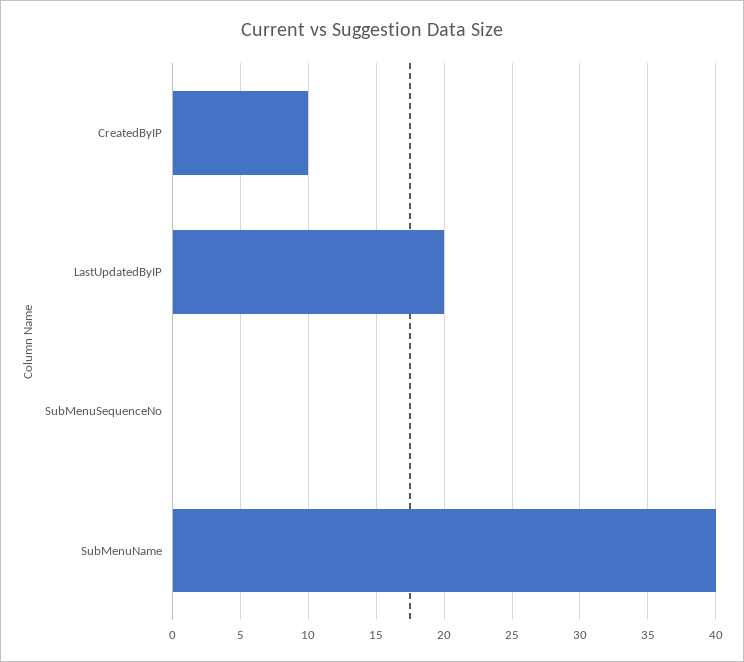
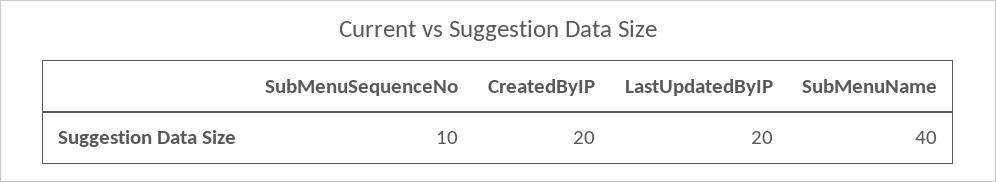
CreatedByIP: 10 -> 20
SubMenuSequenceNo: 0 -> 10

